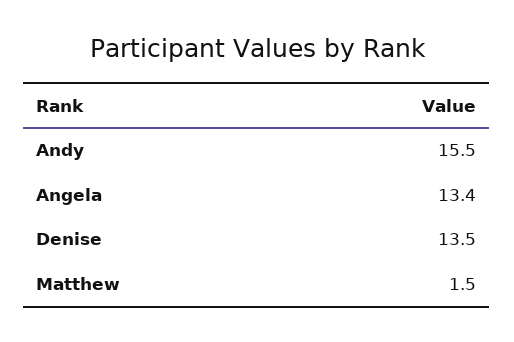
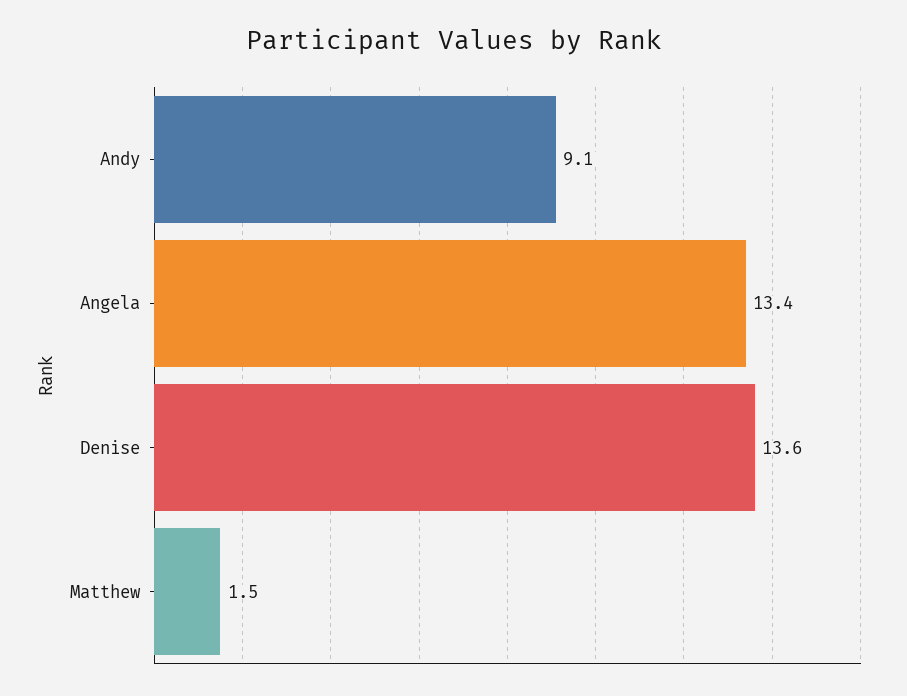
Andy: 15.5 -> 9.1
Denise: 13.5 -> 13.6

